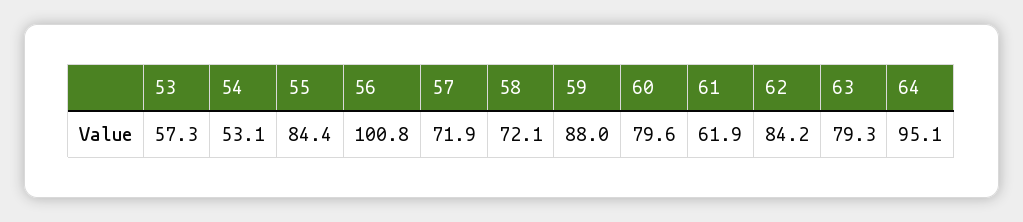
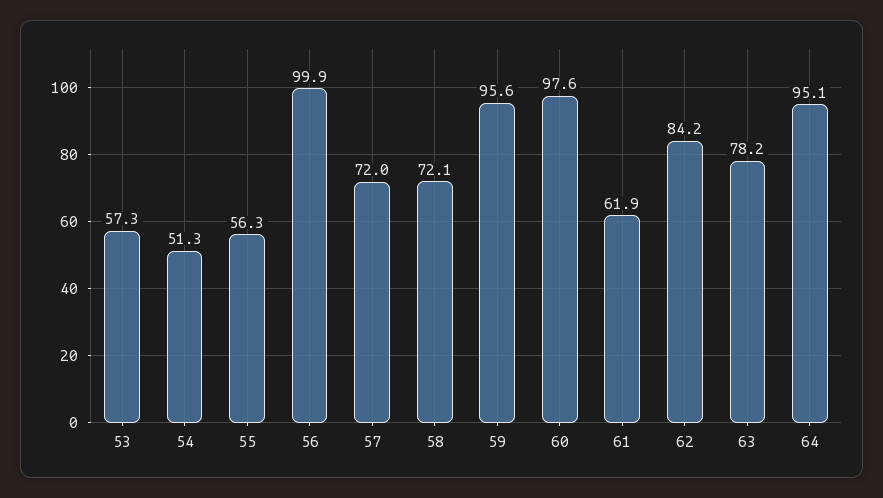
54: 53.1 -> 51.3
55: 84.4 -> 56.3
56: 100.8 -> 99.9
57: 71.9 -> 72
59: 88 -> 95.6
60: 79.6 -> 97.6
63: 79.3 -> 78.2

